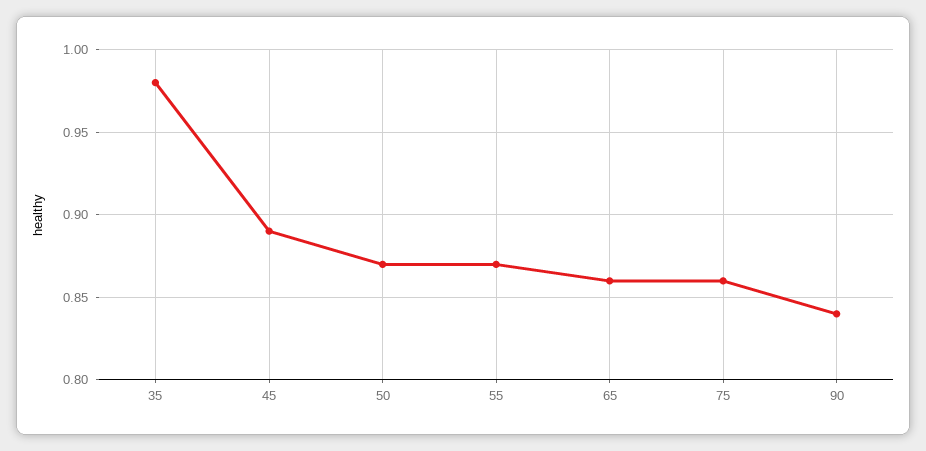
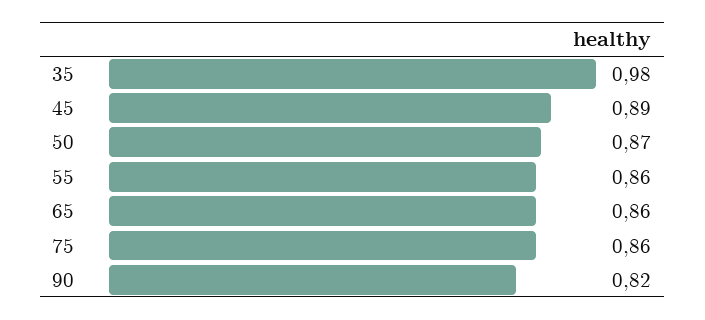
55: 0.87 -> 0.86
90: 0.84 -> 0.82

